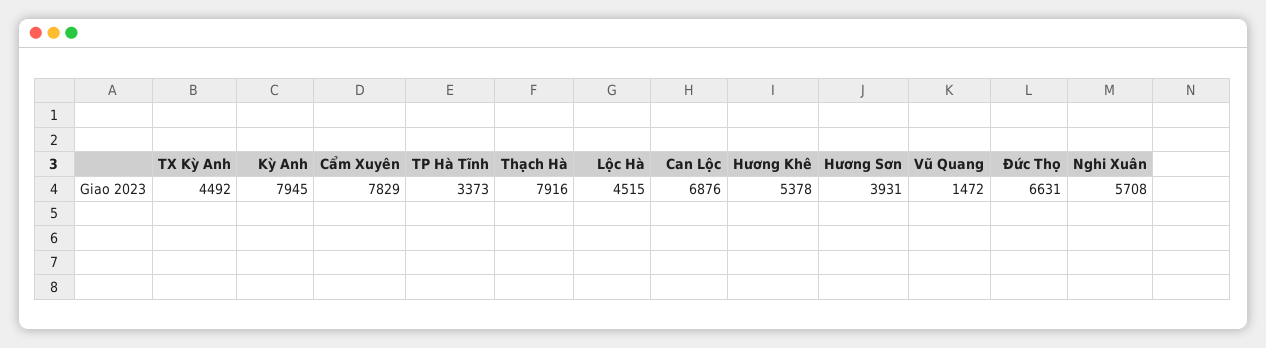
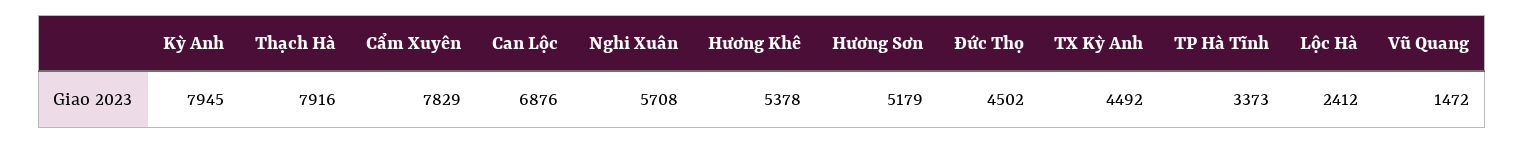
Lộc Hà: 4515 -> 2412
Hương Sơn: 3931 -> 5179
Đức Thọ: 6631 -> 4502

